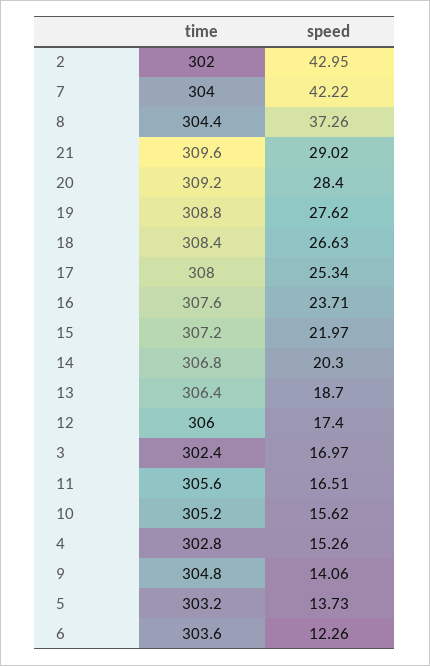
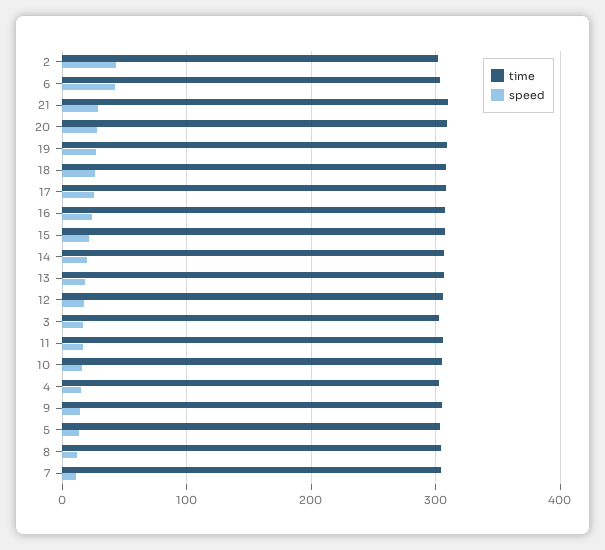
speed, 7: 42.22 -> 10
speed, 8: 37.26 -> 10
speed, 6: 12.26 -> 40

